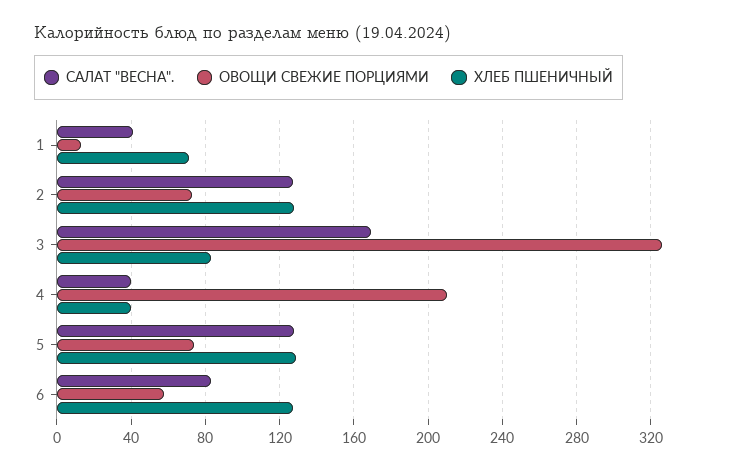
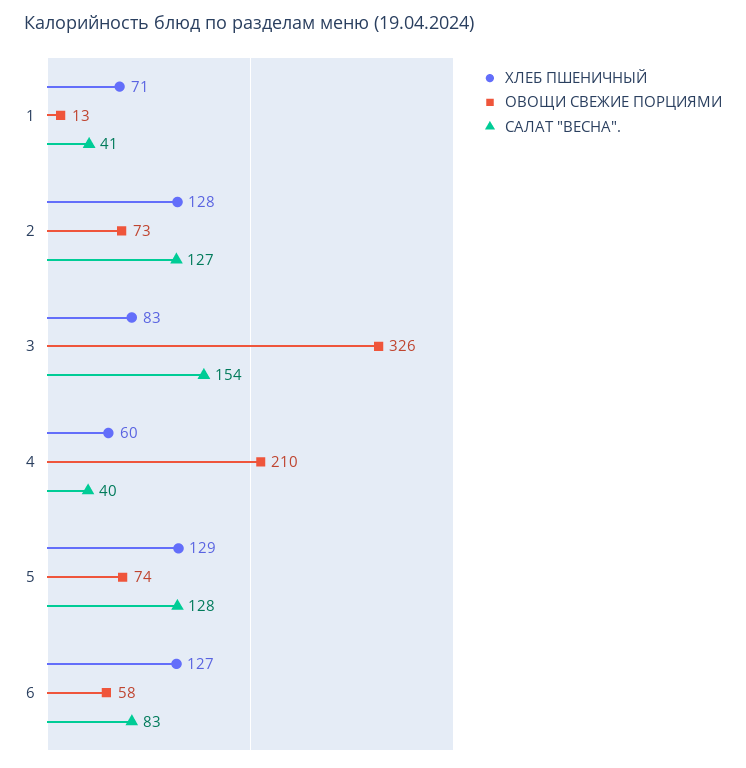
САЛАТ "ВЕСНА"., 3: 170 -> 154
ХЛЕБ ПШЕНИЧНЫЙ, 4: 40 -> 60

